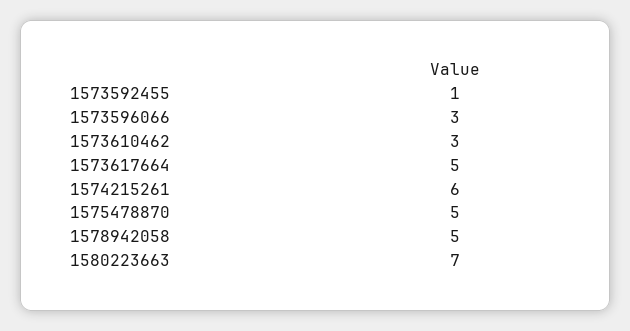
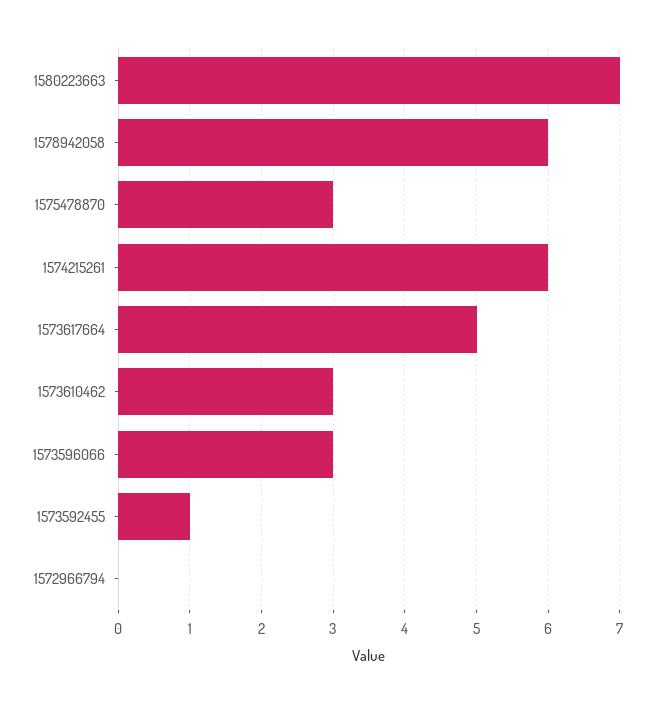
1575478870: 5 -> 3
1578942058: 5 -> 6
1572966794: none -> 0

